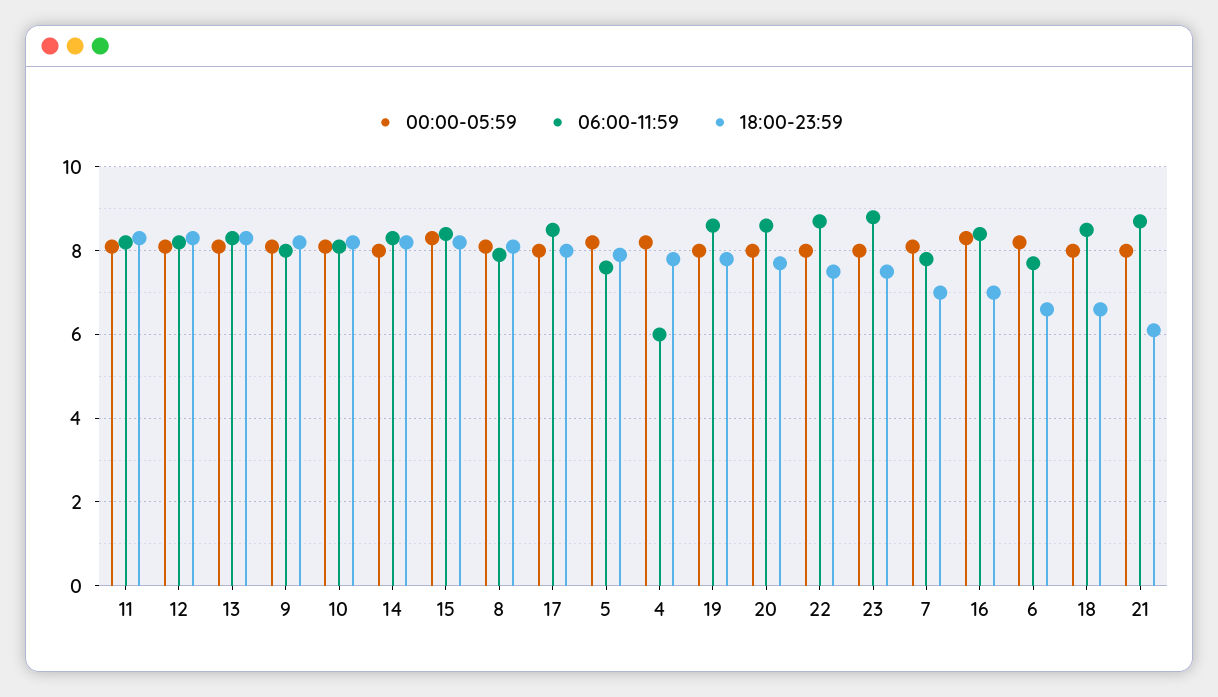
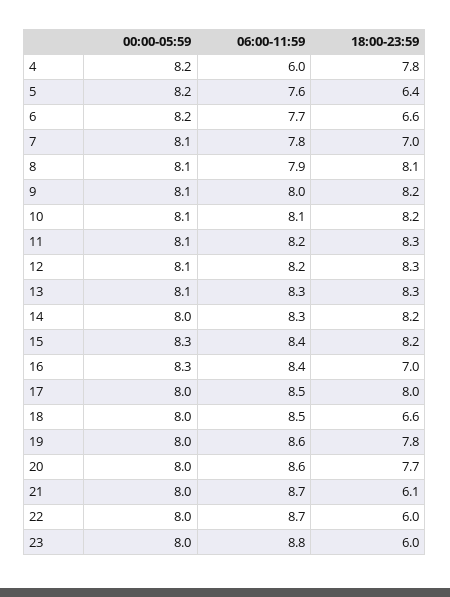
18:00-23:59, 5: 8 -> 6.4
18:00-23:59, 22: 7.5 -> 6
18:00-23:59, 23: 7.5 -> 6

